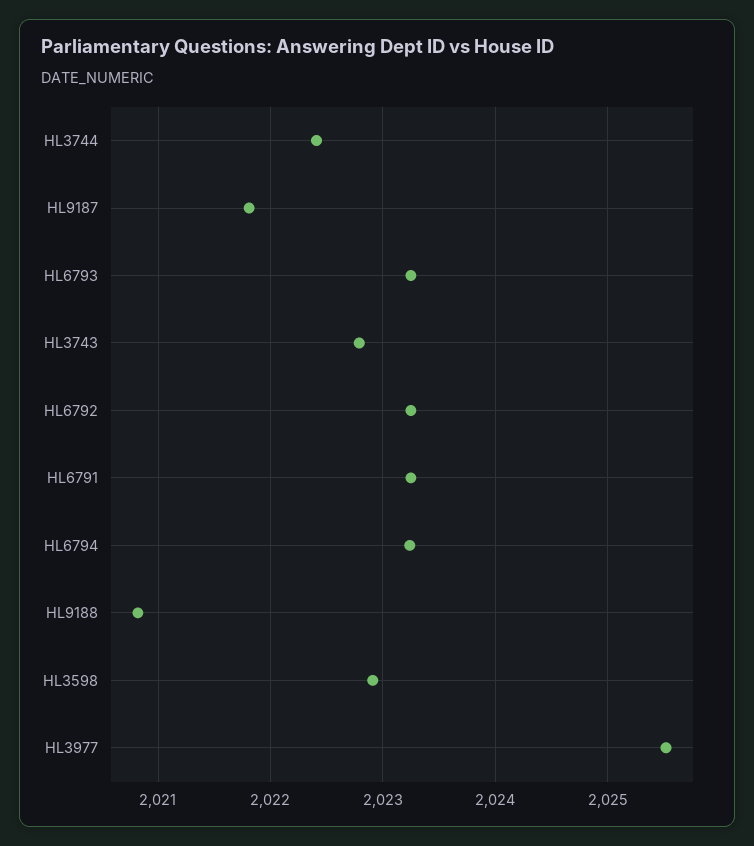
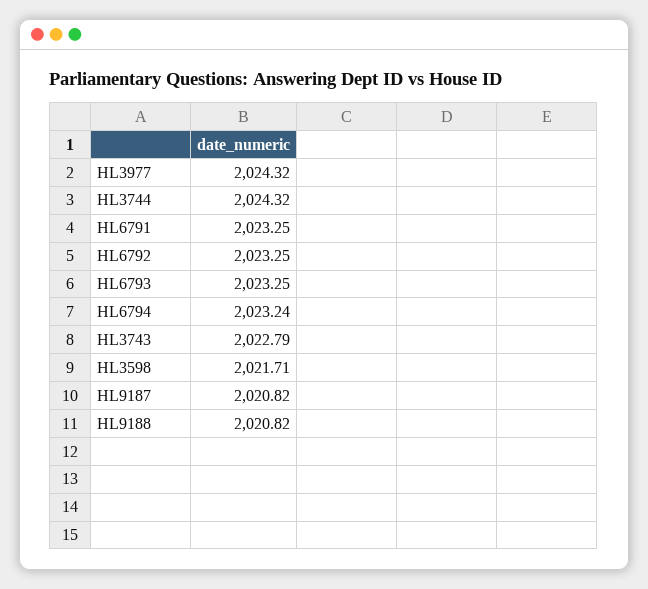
HL3744: 2022.4 -> 2024.32
HL9187: 2021.8 -> 2020.82
HL3598: 2022.9 -> 2021.71
HL3977: 2025.5 -> 2024.32

